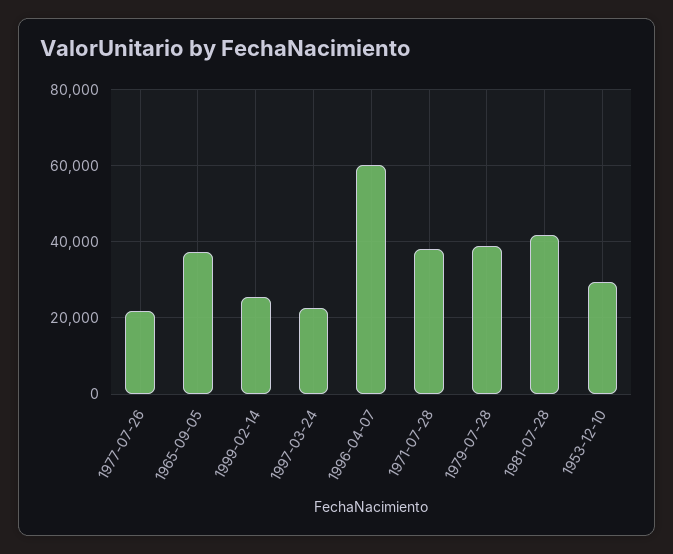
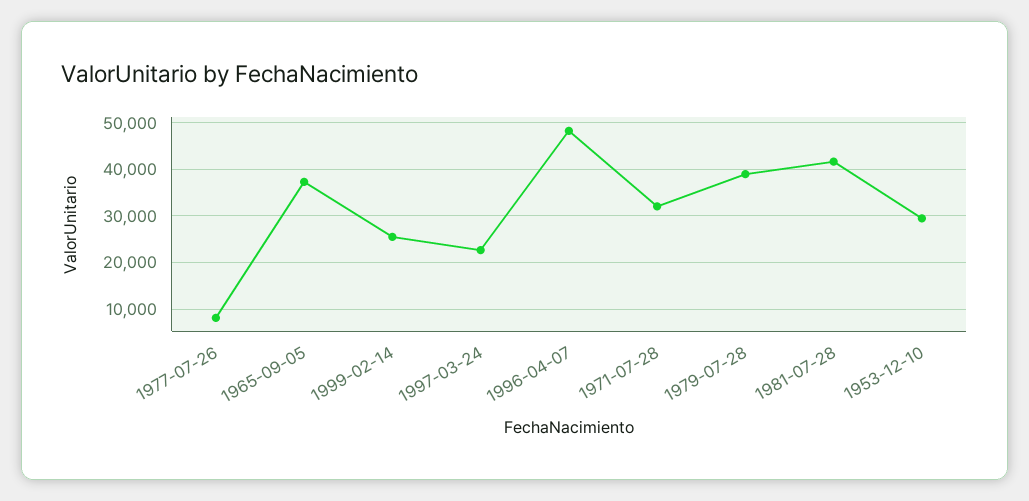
1977-07-26: 22000 -> 8000
1996-04-07: 60000 -> 48000
1971-07-28: 38000 -> 32000

